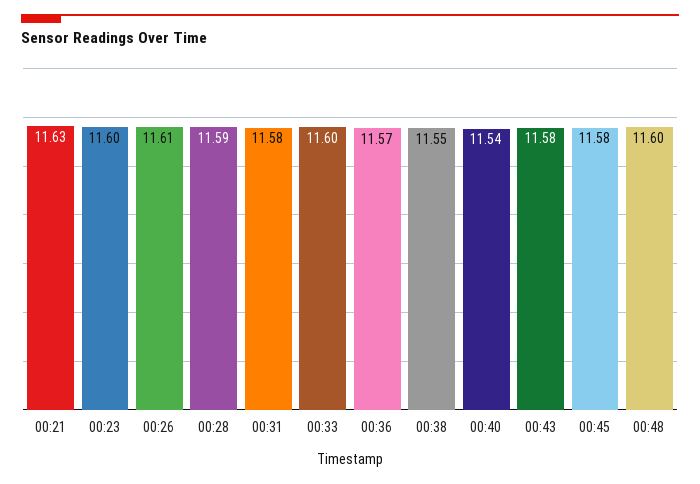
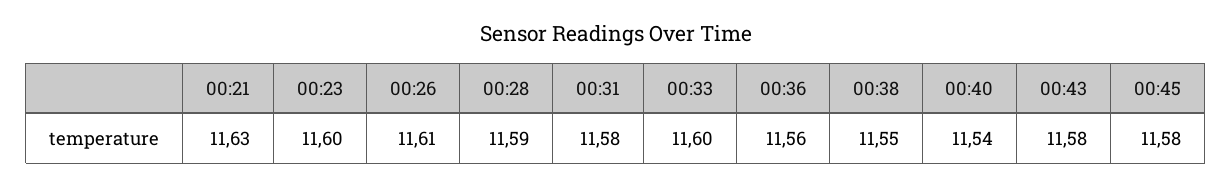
00:36: 11.57 -> 11.56
00:48: 11.6 -> none

